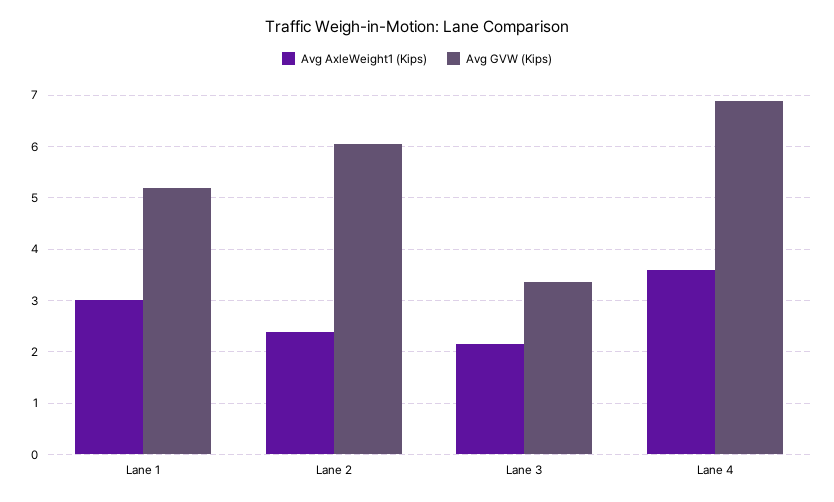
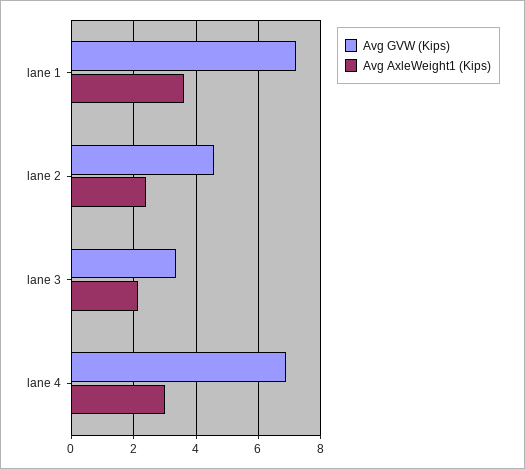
Avg AxleWeight1 (Kips), Lane 1: 3 -> 3.6
Avg GVW (Kips), Lane 1: 5.2 -> 7.2
Avg GVW (Kips), Lane 2: 6 -> 4.6
Avg AxleWeight1 (Kips), Lane 4: 3.6 -> 3

